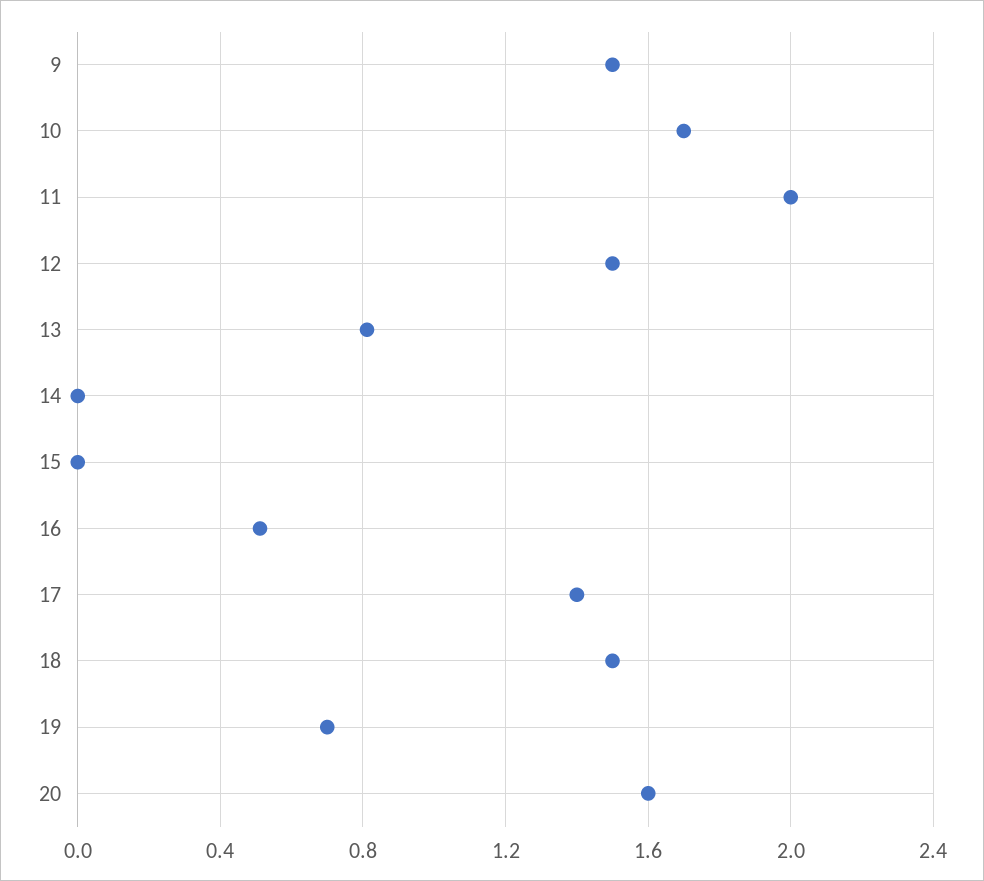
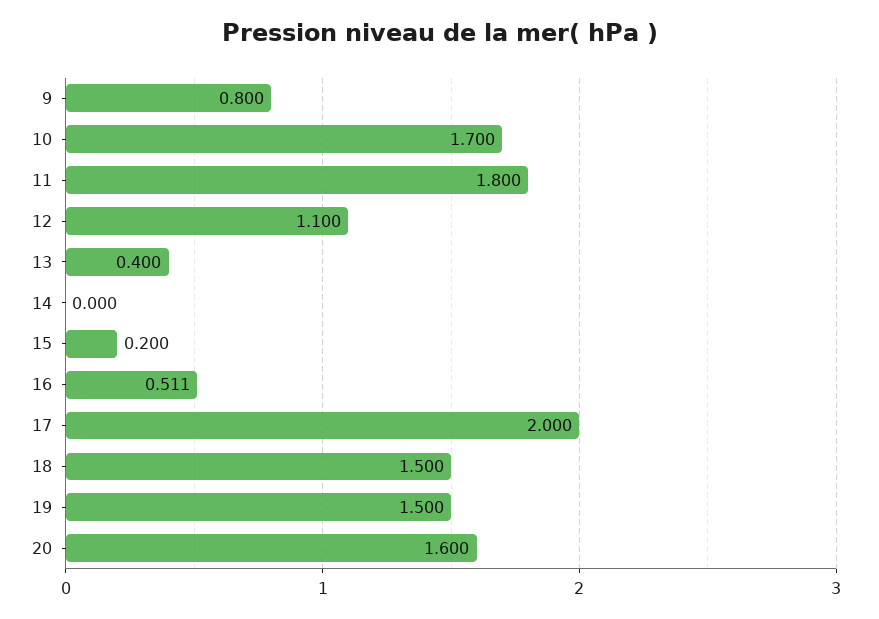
9: 1.5 -> 0.8
11: 2 -> 1.8
12: 1.5 -> 1.1
13: 0.8 -> 0.4
15: 0 -> 0.2
17: 1.4 -> 2
19: 0.7 -> 1.5

